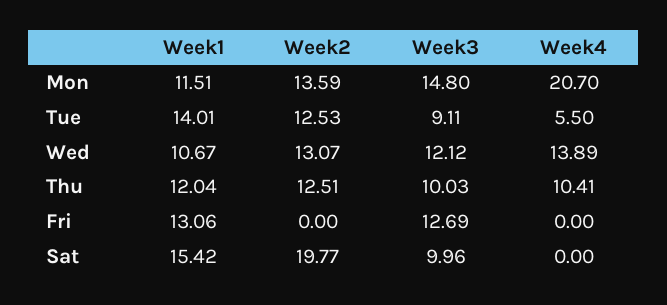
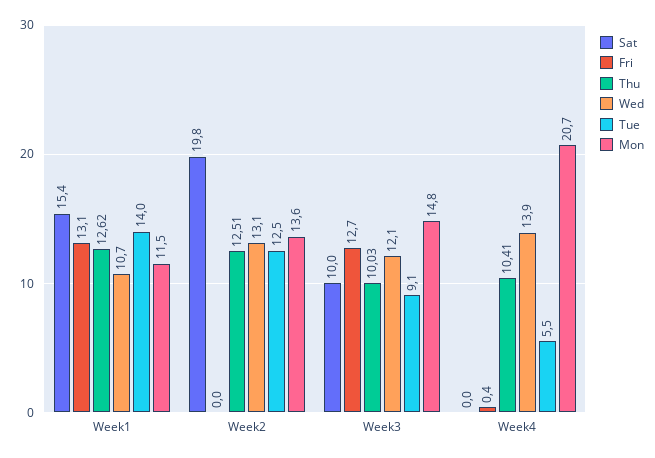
Thu, Week1: 12.04 -> 12.62
Fri, Week4: 0 -> 0.4

